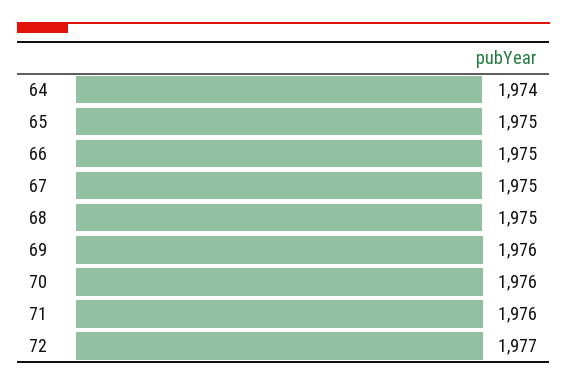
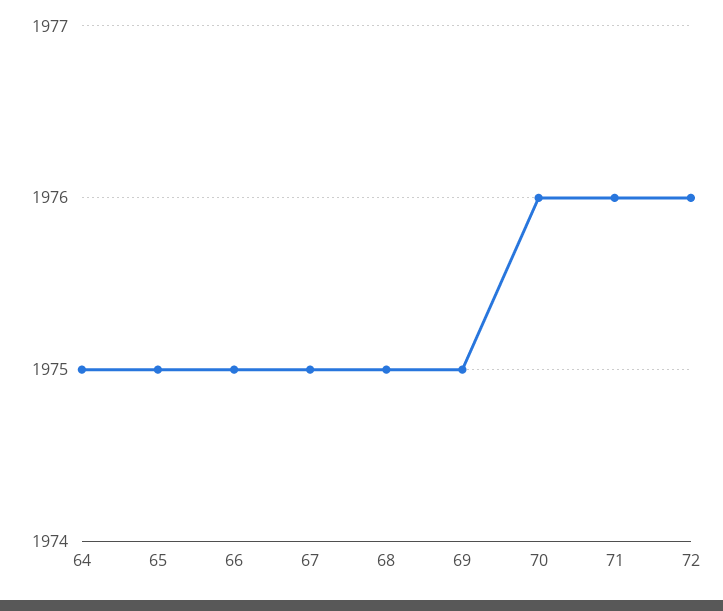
64: 1974 -> 1975
69: 1976 -> 1975
72: 1977 -> 1976

